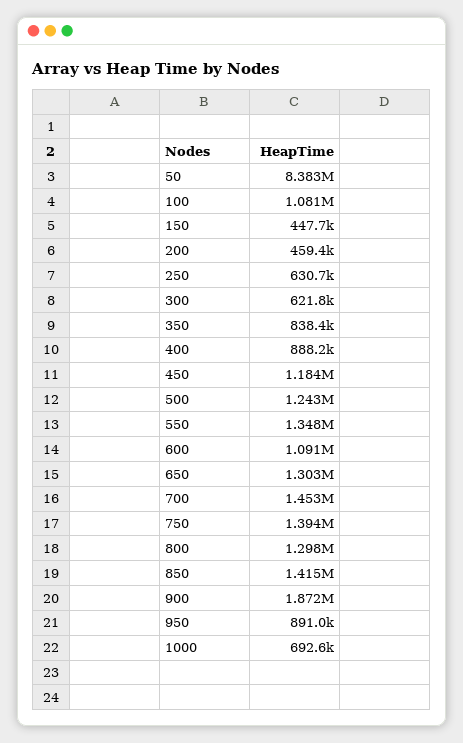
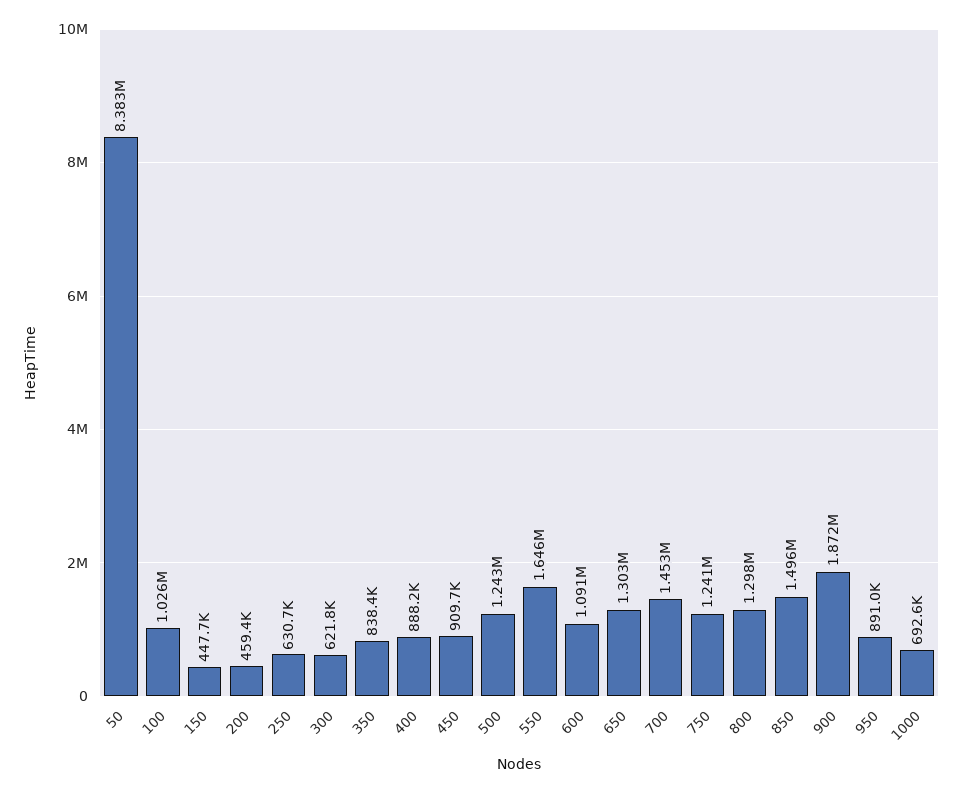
100: 1081000 -> 1026000
450: 1184000 -> 909700
550: 1348000 -> 1646000
750: 1394000 -> 1241000
850: 1415000 -> 1496000

